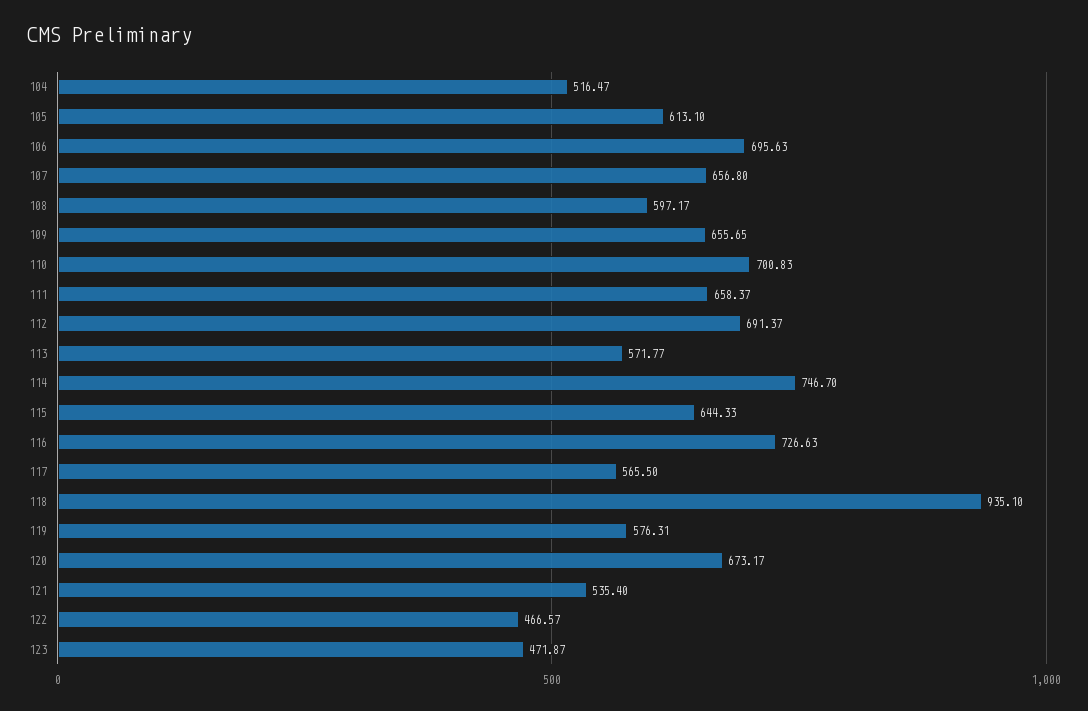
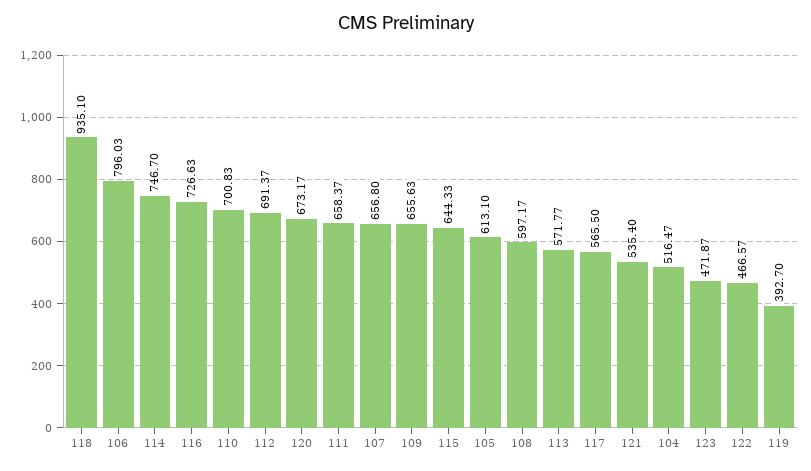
106: 695.63 -> 796.03
109: 655.65 -> 655.63
119: 576.31 -> 392.7

